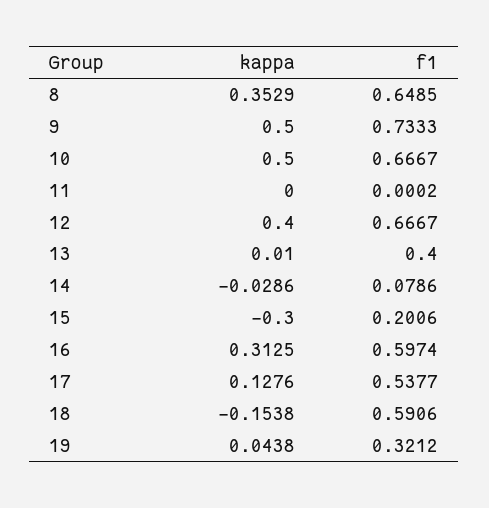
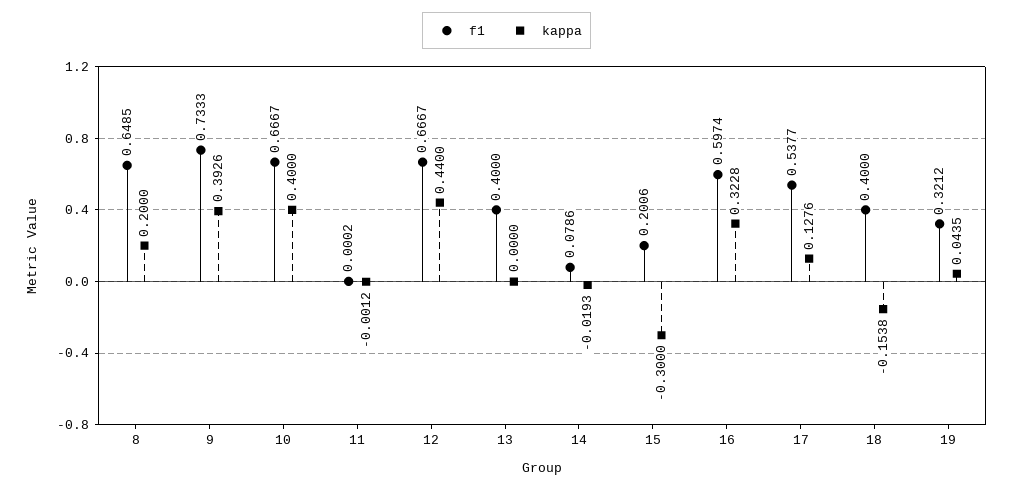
kappa, 8: 0.3529 -> 0.2
kappa, 9: 0.5 -> 0.3926
kappa, 10: 0.5 -> 0.4
kappa, 11: 0 -> -0.0012
kappa, 12: 0.4 -> 0.44
kappa, 13: 0.01 -> 0
kappa, 14: -0.0286 -> -0.0193
kappa, 16: 0.3125 -> 0.3228
f1, 18: 0.5906 -> 0.4
kappa, 19: 0.0438 -> 0.0435

